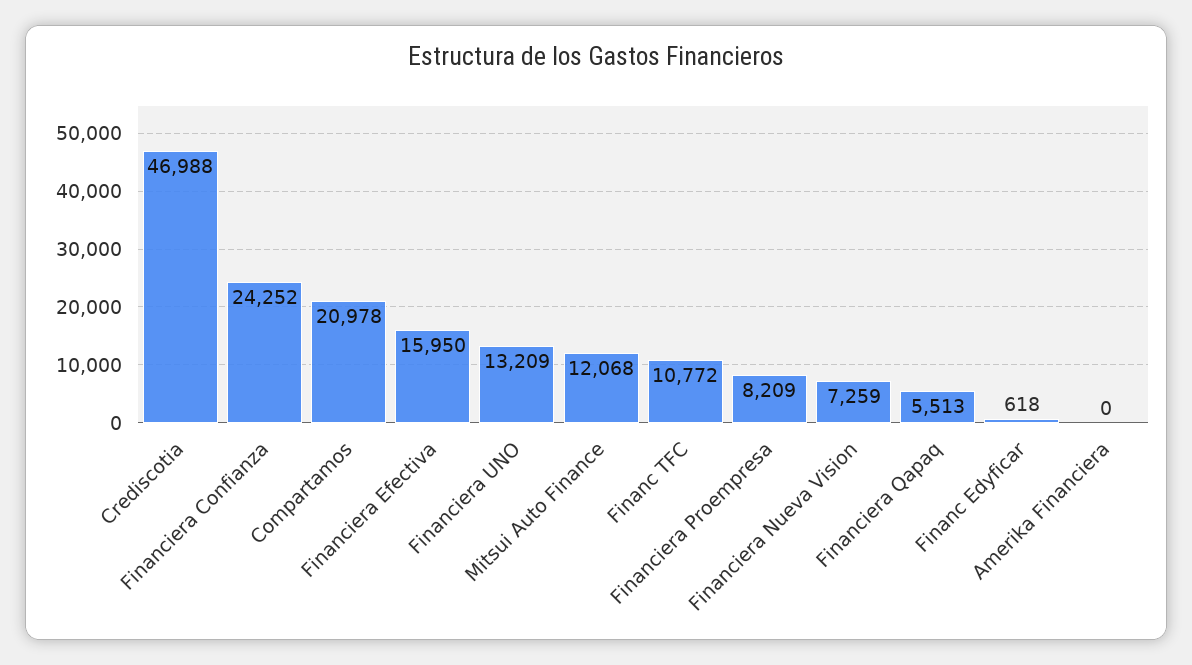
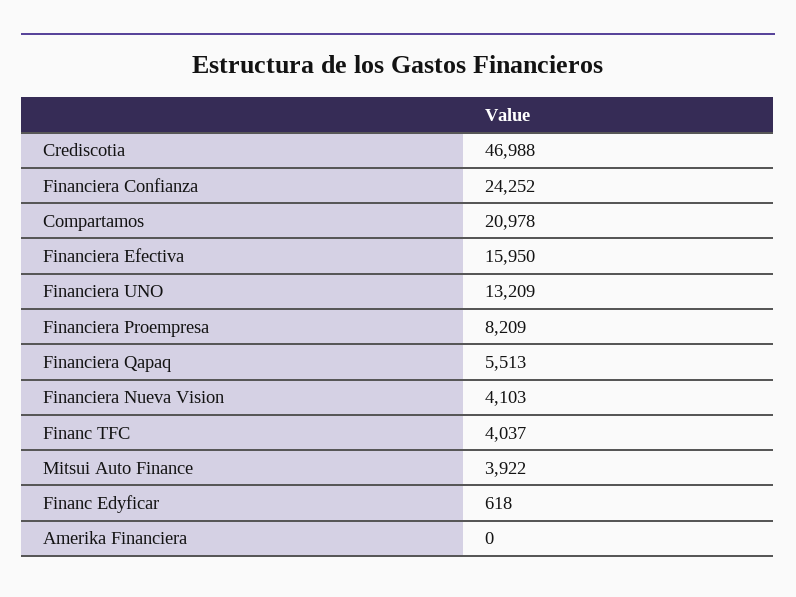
Mitsui Auto Finance: 12068 -> 3922
Financ TFC: 10772 -> 4037
Financiera Nueva Vision: 7259 -> 4103

